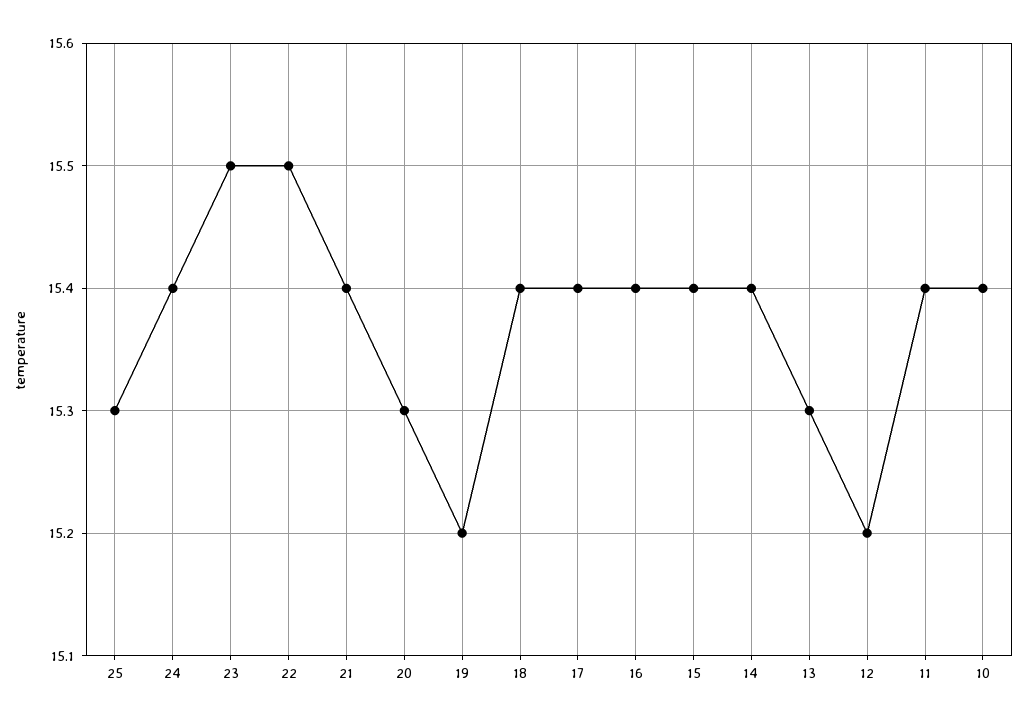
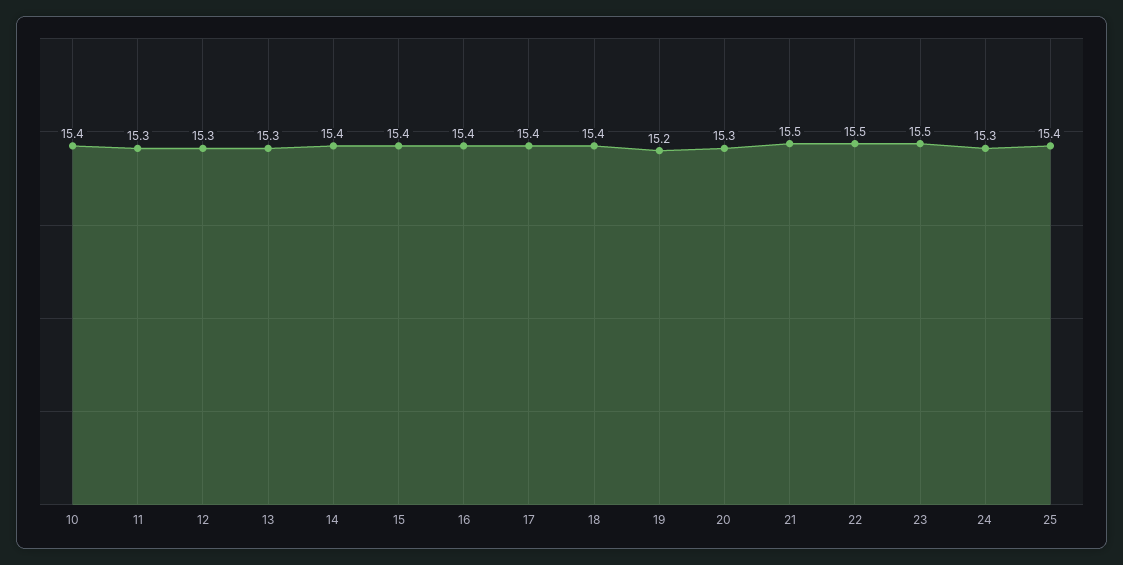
25: 15.3 -> 15.4
24: 15.4 -> 15.3
21: 15.4 -> 15.5
12: 15.2 -> 15.3
11: 15.4 -> 15.3

